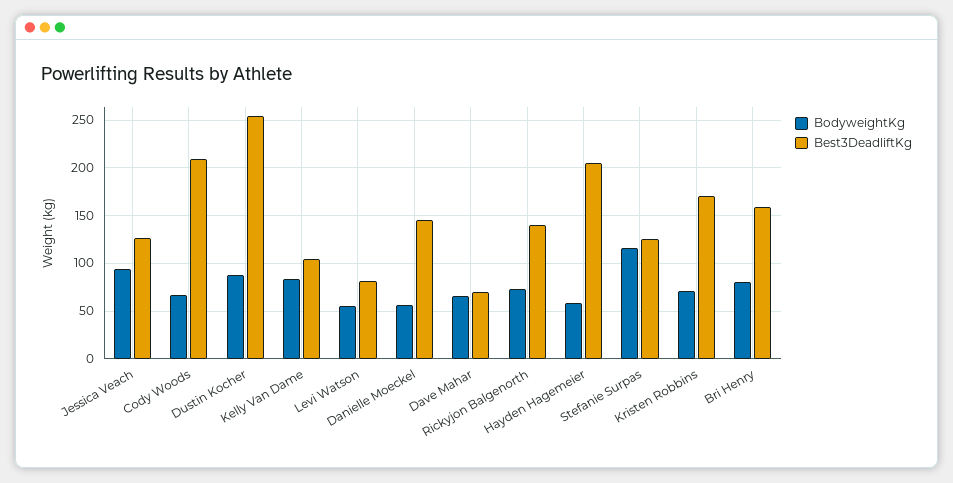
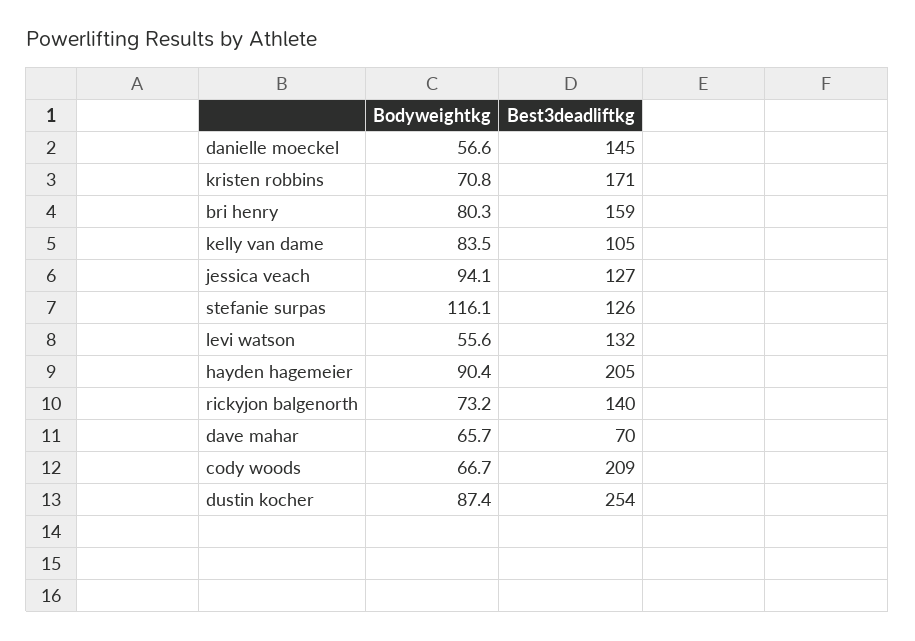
Best3DeadliftKg, Levi Watson: 80 -> 132
BodyweightKg, Hayden Hagemeier: 60 -> 90.4

